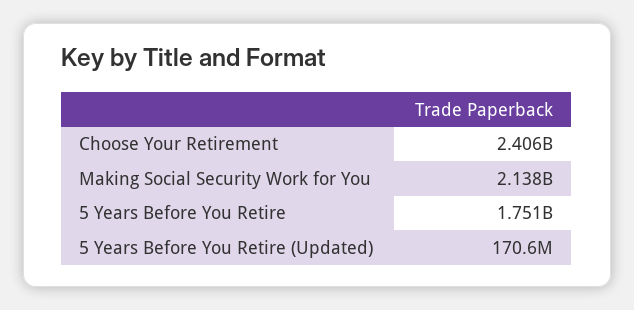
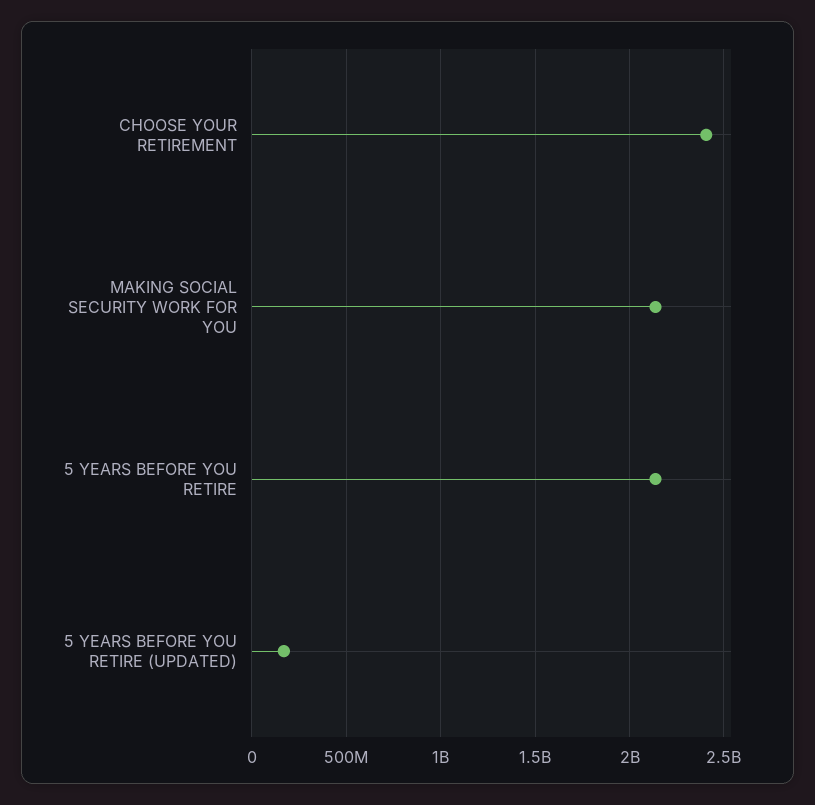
5 Years Before You Retire: 1751000000 -> 2150000000

